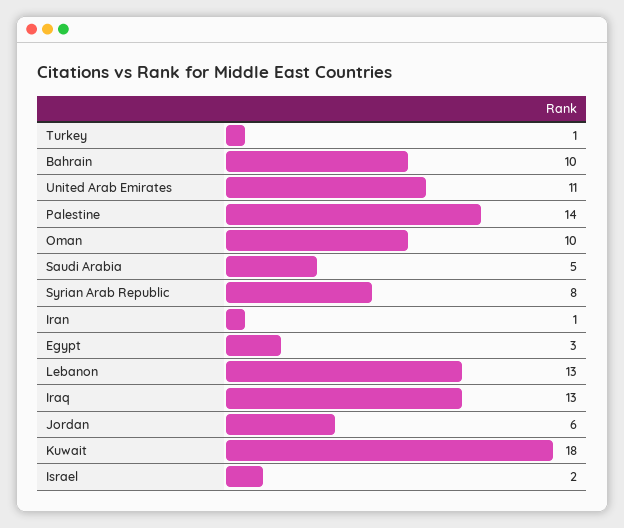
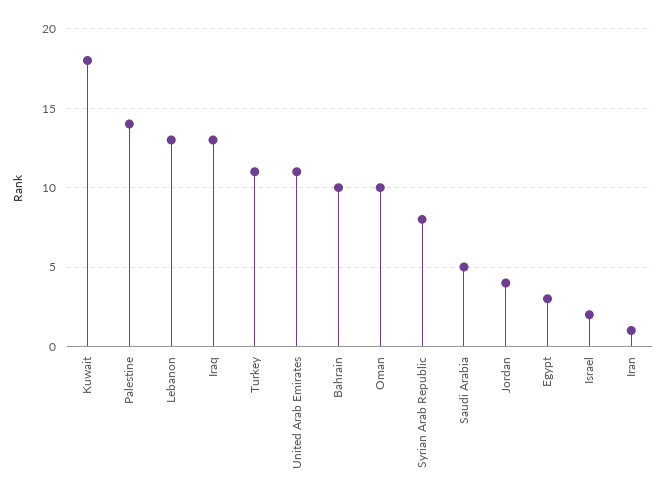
Turkey: 1 -> 11
Jordan: 6 -> 4

